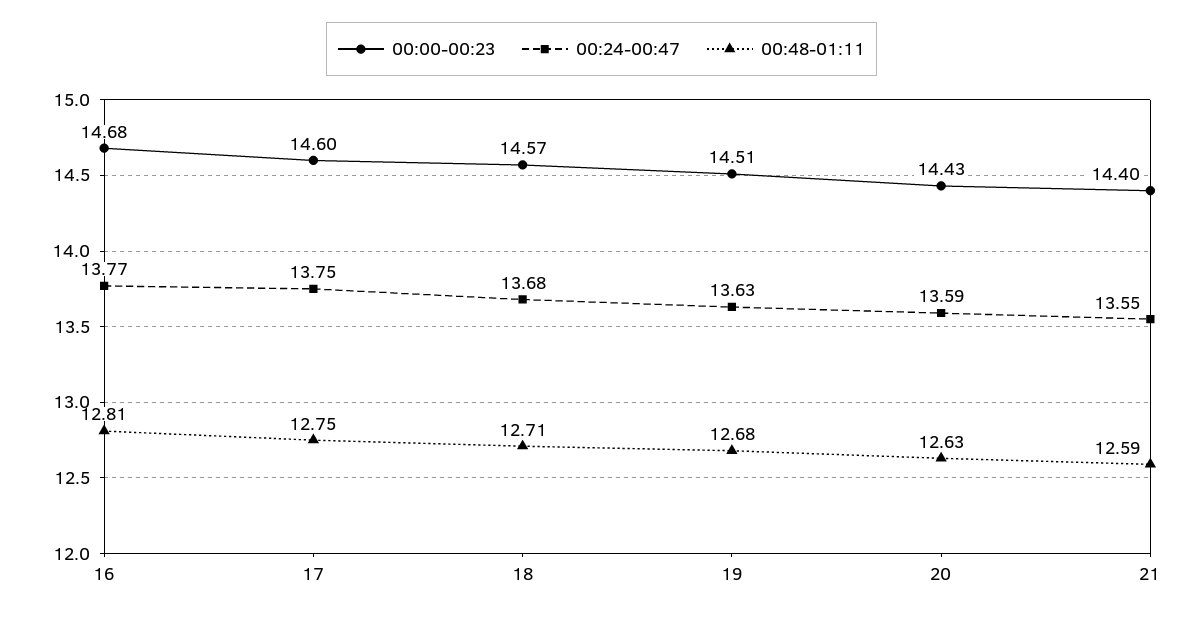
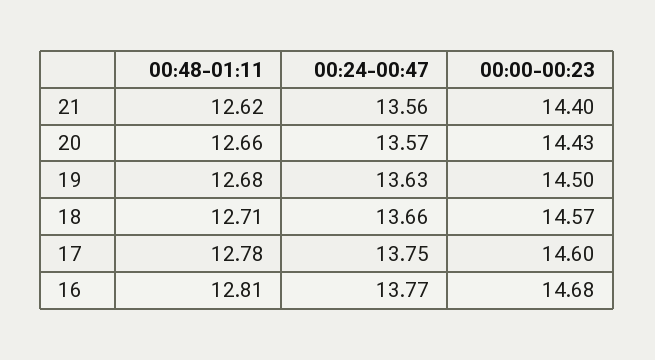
00:48-01:11, 17: 12.75 -> 12.78
00:24-00:47, 18: 13.68 -> 13.66
00:00-00:23, 19: 14.51 -> 14.5
00:24-00:47, 20: 13.59 -> 13.57
00:48-01:11, 20: 12.63 -> 12.66
00:24-00:47, 21: 13.55 -> 13.56
00:48-01:11, 21: 12.59 -> 12.62

